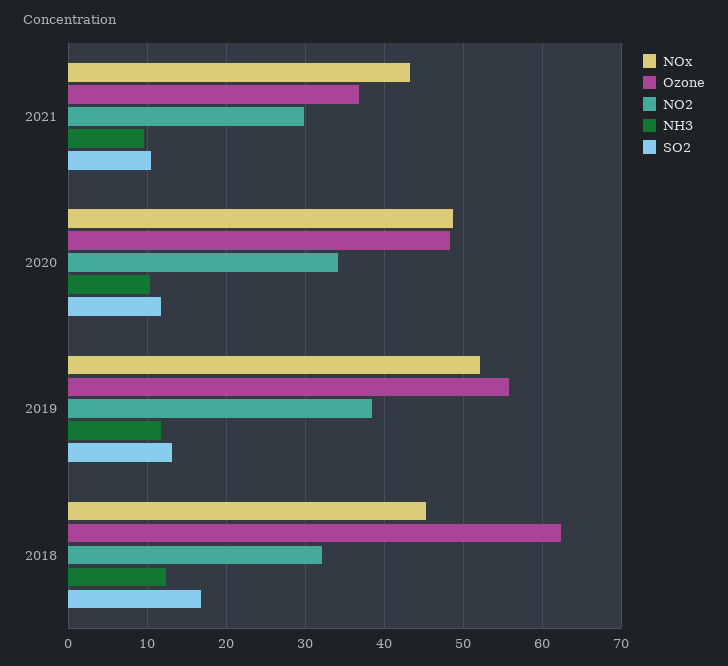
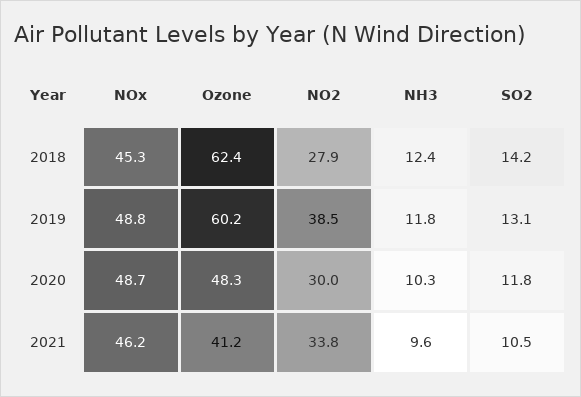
NOx, 2021: 43 -> 46.2
Ozone, 2021: 37 -> 41.2
NO2, 2021: 30 -> 33.8
NO2, 2020: 34 -> 30
NOx, 2019: 52 -> 48.8
Ozone, 2019: 56 -> 60.2
NO2, 2018: 32 -> 27.9
SO2, 2018: 17 -> 14.2

